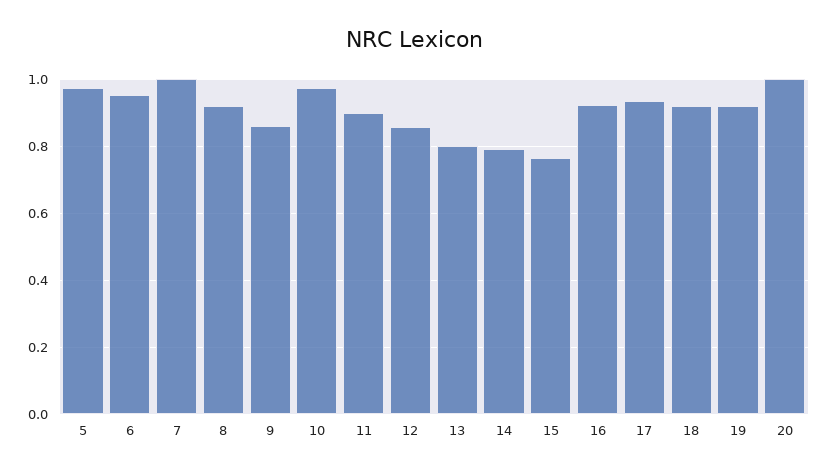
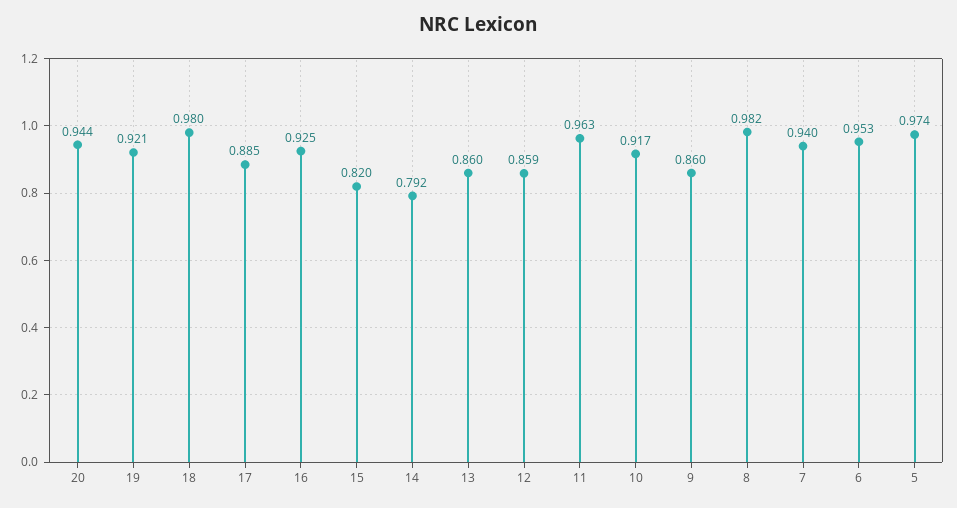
7: 1 -> 0.94
8: 0.92 -> 0.982
10: 0.98 -> 0.917
11: 0.9 -> 0.963
13: 0.8 -> 0.86
15: 0.76 -> 0.82
17: 0.94 -> 0.885
18: 0.92 -> 0.98
20: 1 -> 0.944

